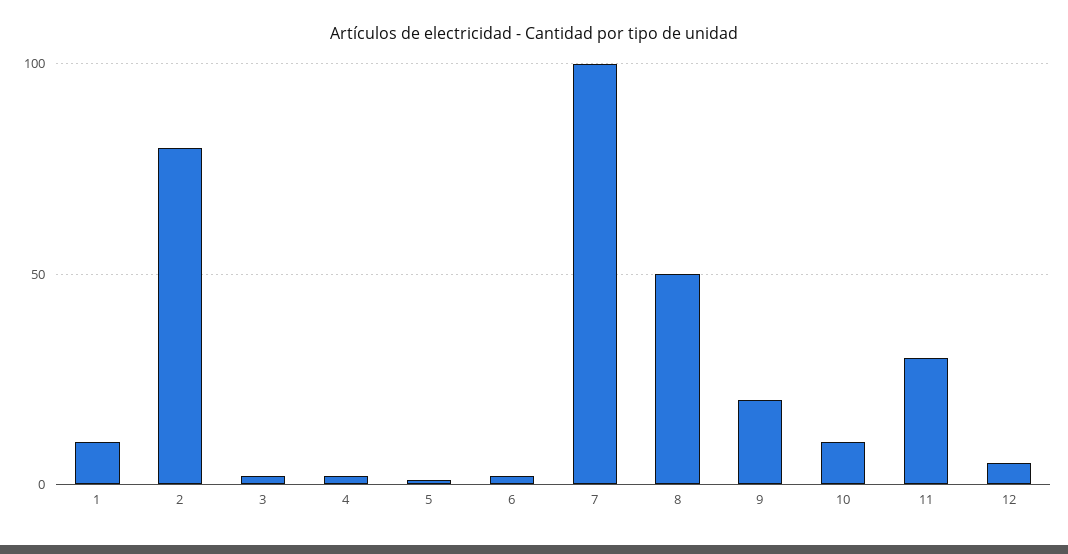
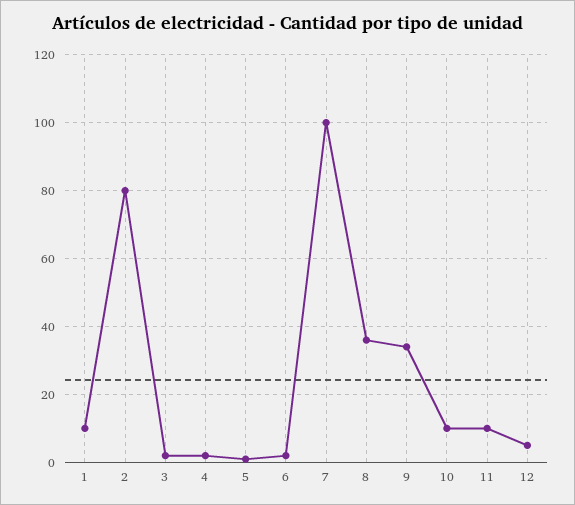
8: 50 -> 35
9: 20 -> 35
11: 30 -> 10

